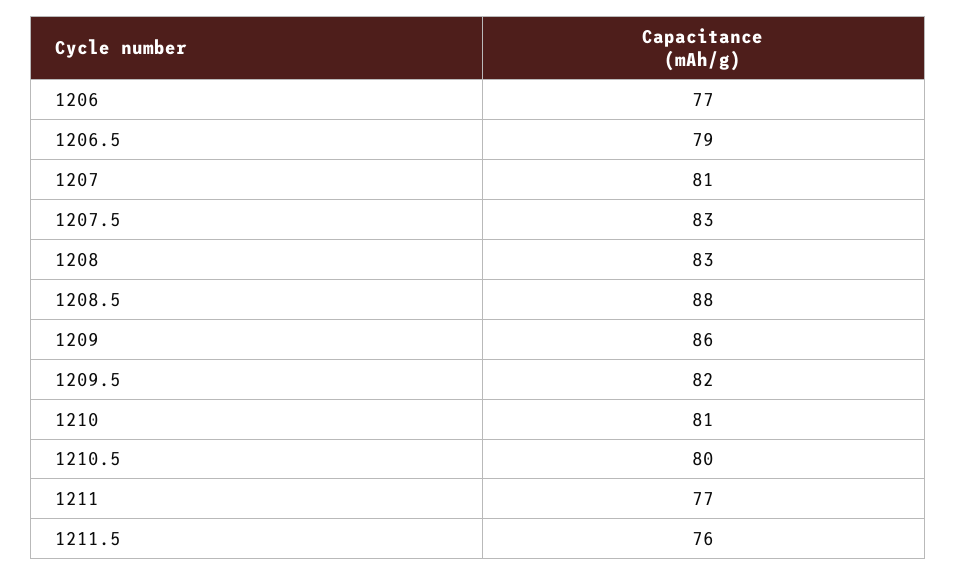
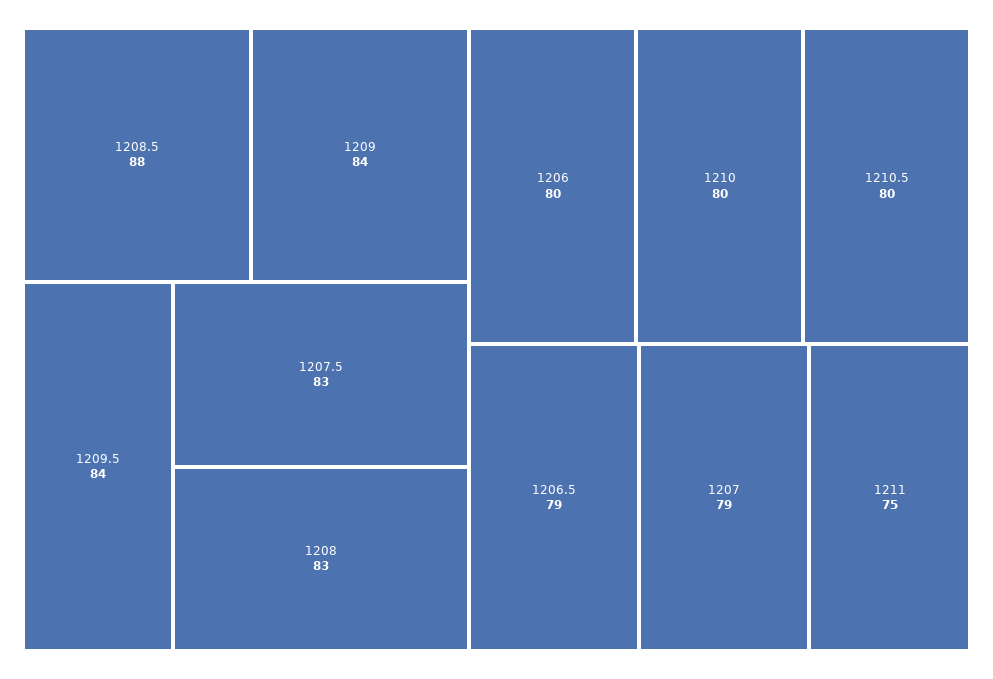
1206: 77 -> 80
1207: 81 -> 79
1209: 86 -> 84
1209.5: 82 -> 84
1210: 81 -> 80
1211: 77 -> 75
1211.5: 76 -> none

